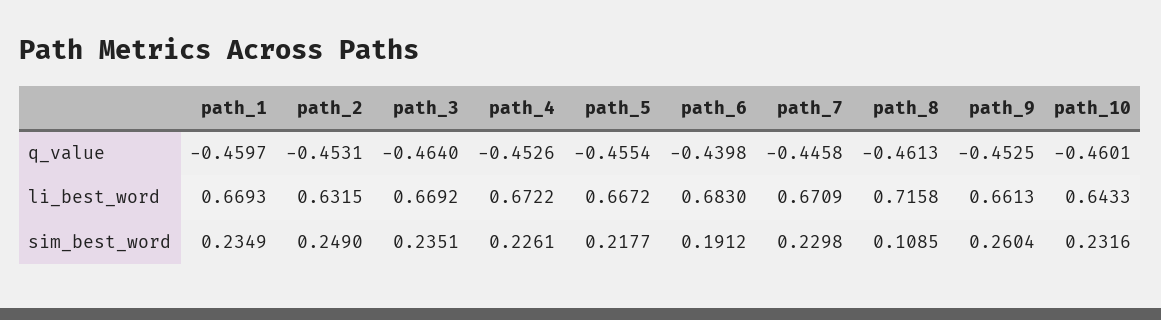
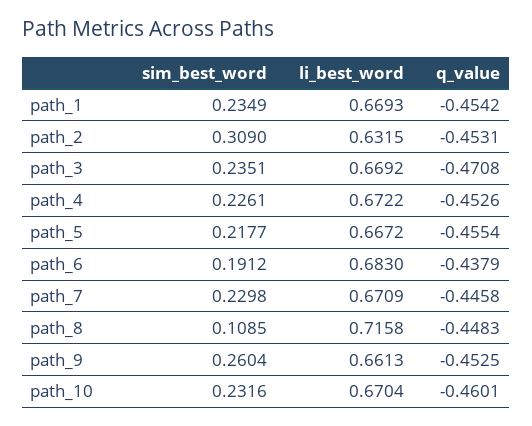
path_1, q_value: -0.4597 -> -0.4542
path_3, q_value: -0.464 -> -0.4708
path_6, q_value: -0.4398 -> -0.4379
path_8, q_value: -0.4613 -> -0.4483
path_10, li_best_word: 0.6433 -> 0.6704
path_2, sim_best_word: 0.249 -> 0.309

